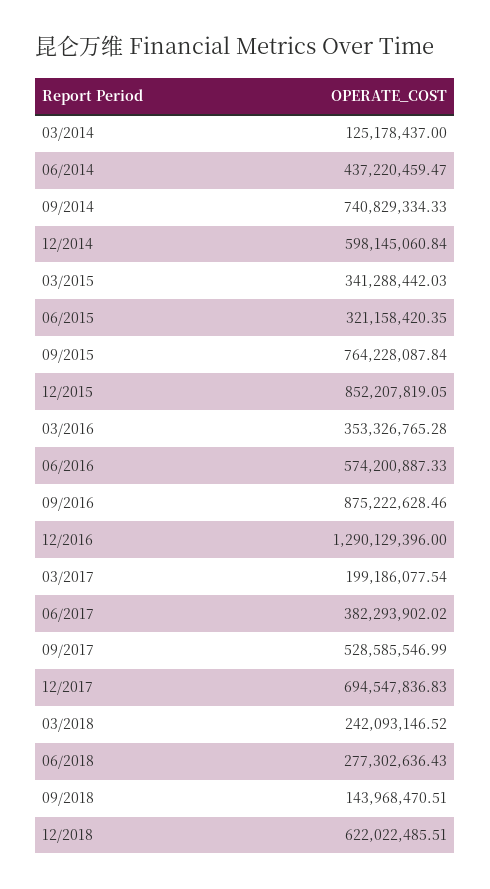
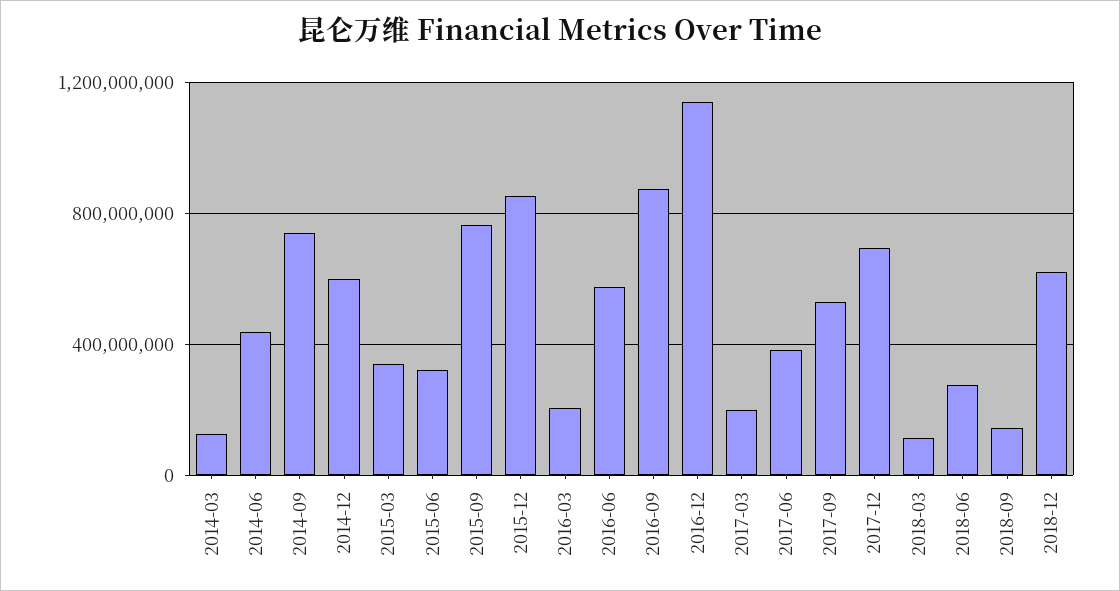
03/2016: 353326765.28 -> 200000000
12/2016: 1290129396 -> 1150000000
03/2018: 242093146.52 -> 100000000

